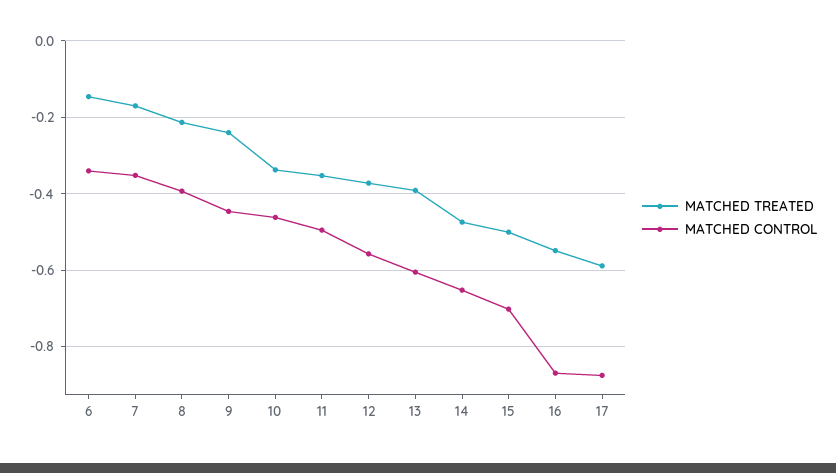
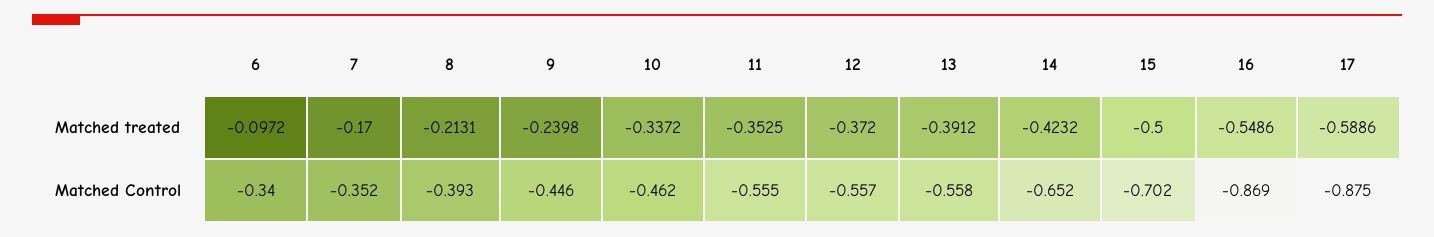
MATCHED TREATED, 6: -0.14 -> -0.0972
MATCHED CONTROL, 11: -0.5 -> -0.555
MATCHED CONTROL, 13: -0.6 -> -0.558
MATCHED TREATED, 14: -0.48 -> -0.4232

